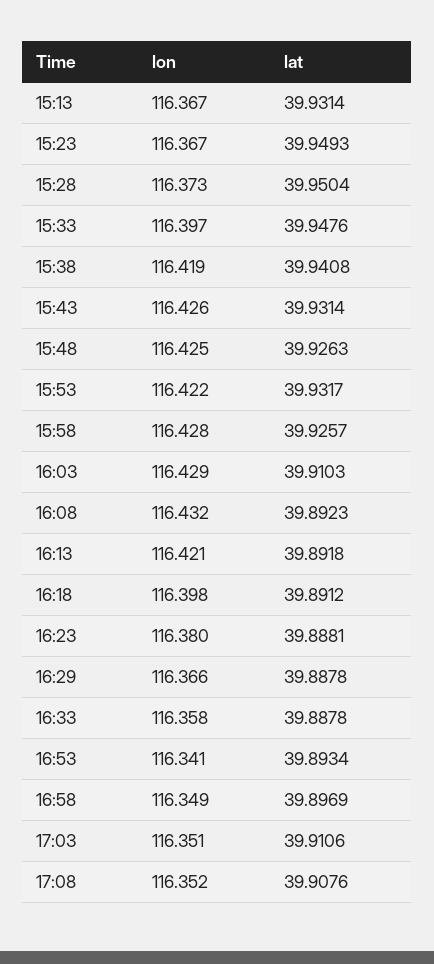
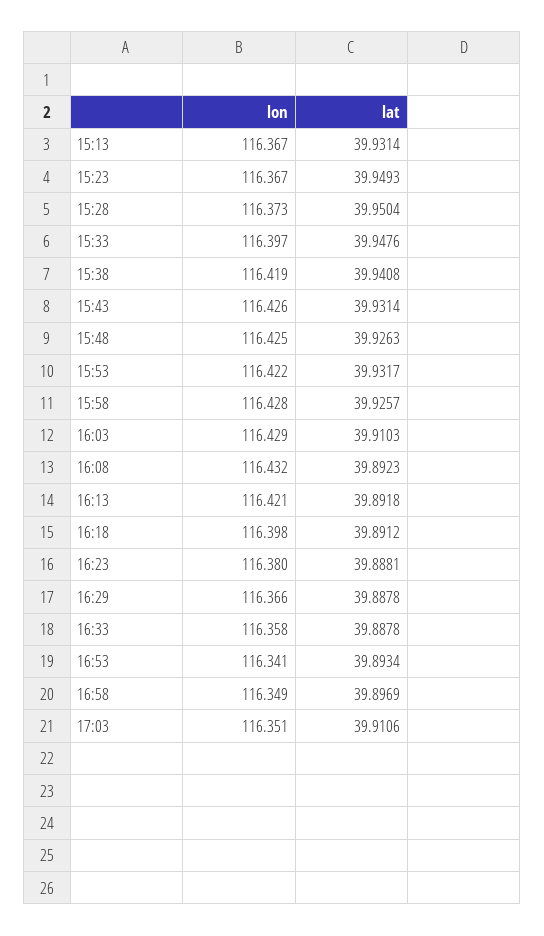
lon, 17:08: 116.352 -> none
lat, 17:08: 39.9076 -> none

